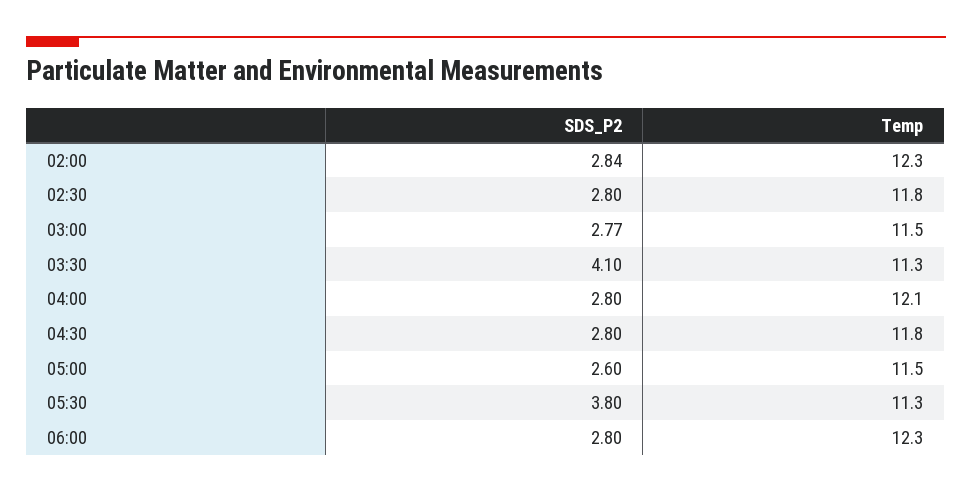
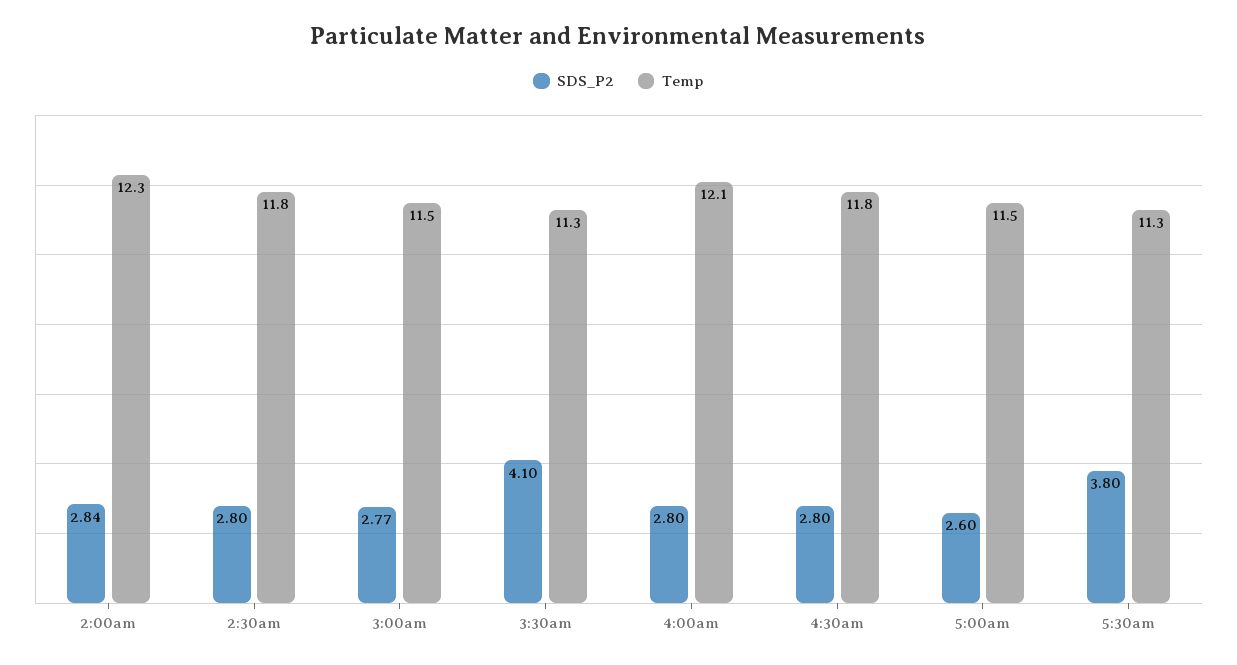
SDS_P2, 06:00: 2.8 -> none
Temp, 06:00: 12.3 -> none

